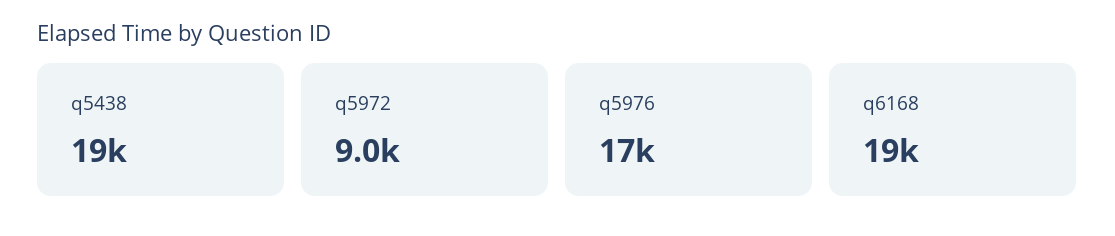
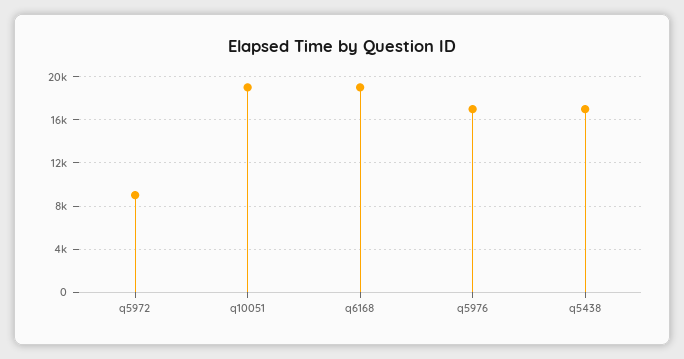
q5438: 19000 -> 17000
q10051: none -> 19000

